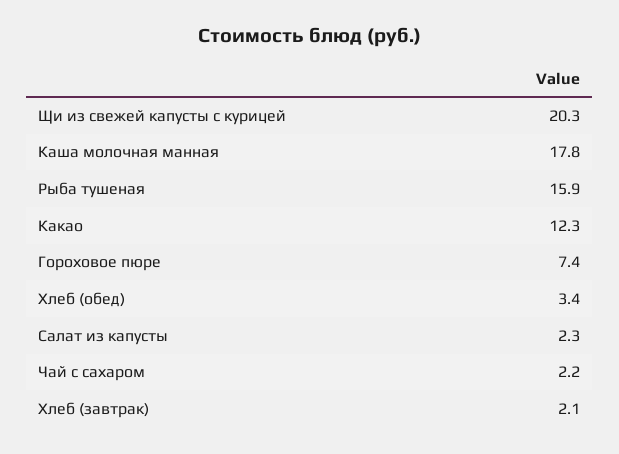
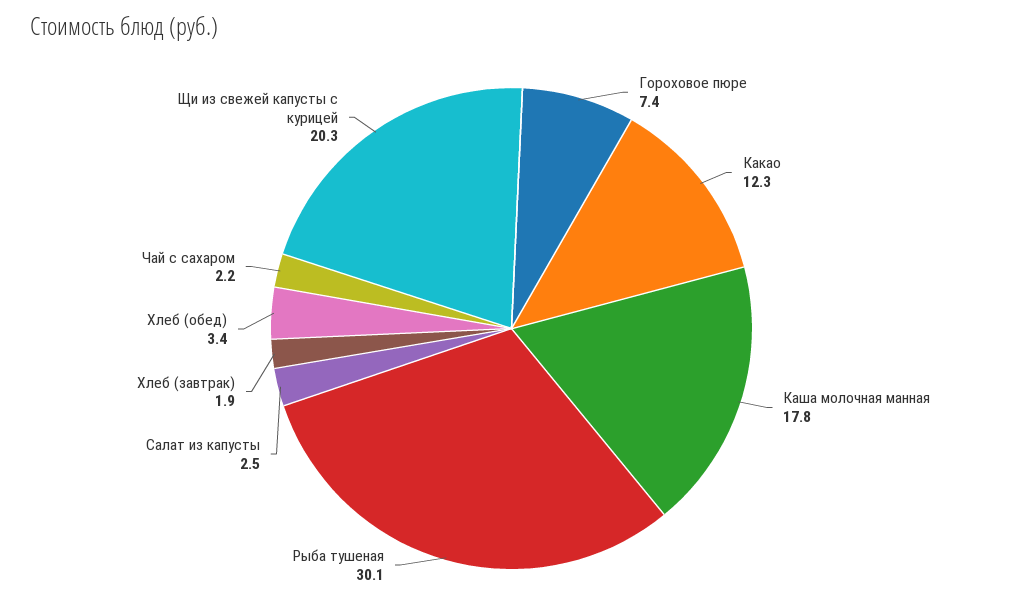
Рыба тушеная: 15.9 -> 30.1
Салат из капусты: 2.3 -> 2.5
Хлеб (завтрак): 2.1 -> 1.9

